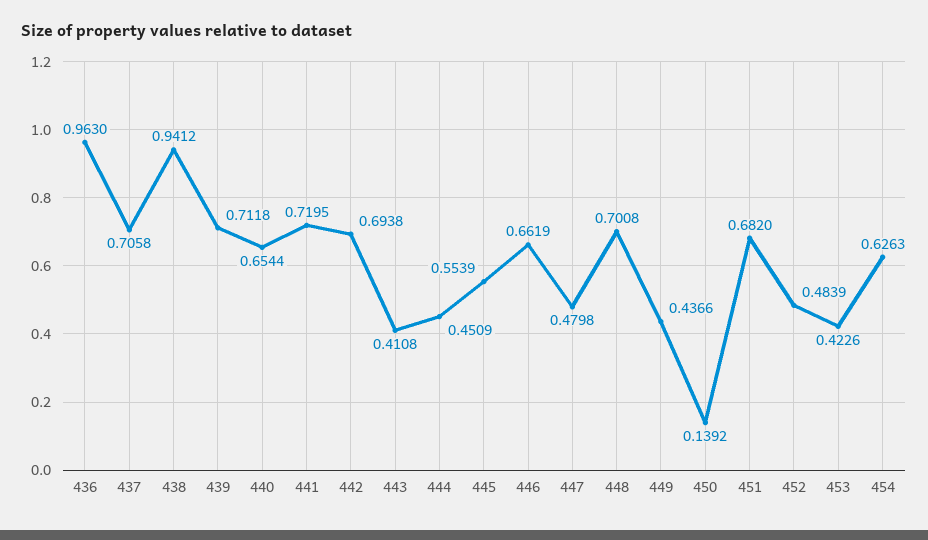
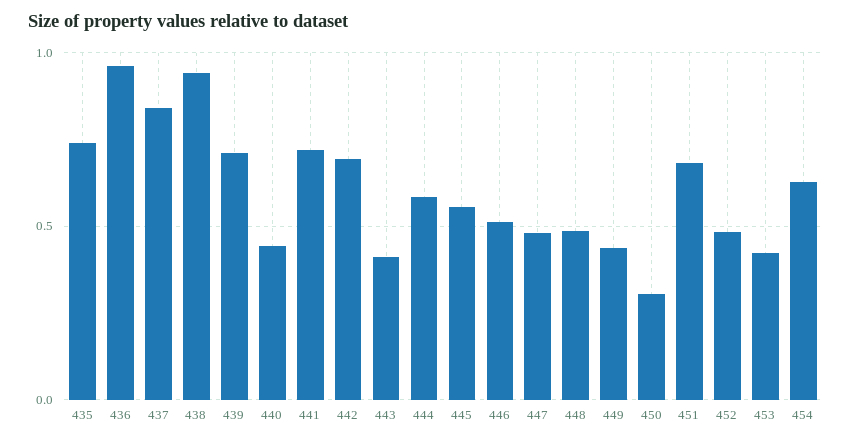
437: 0.7058 -> 0.85
440: 0.6544 -> 0.45
444: 0.4509 -> 0.6
446: 0.6619 -> 0.5
448: 0.7008 -> 0.5
450: 0.1392 -> 0.3
435: none -> 0.75

